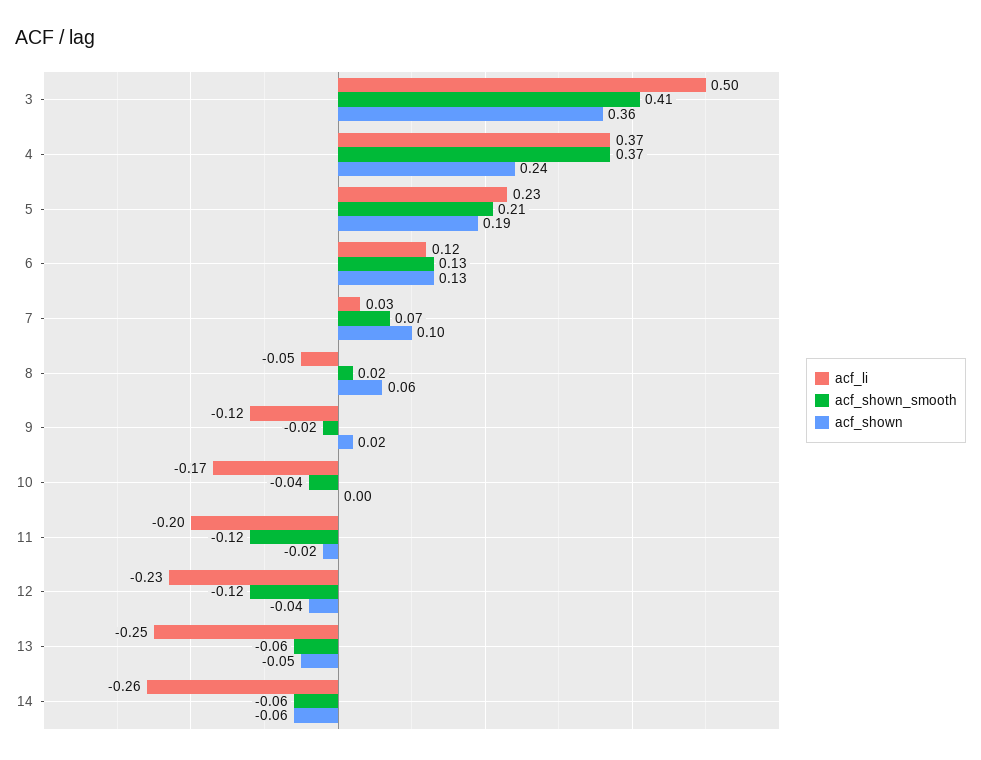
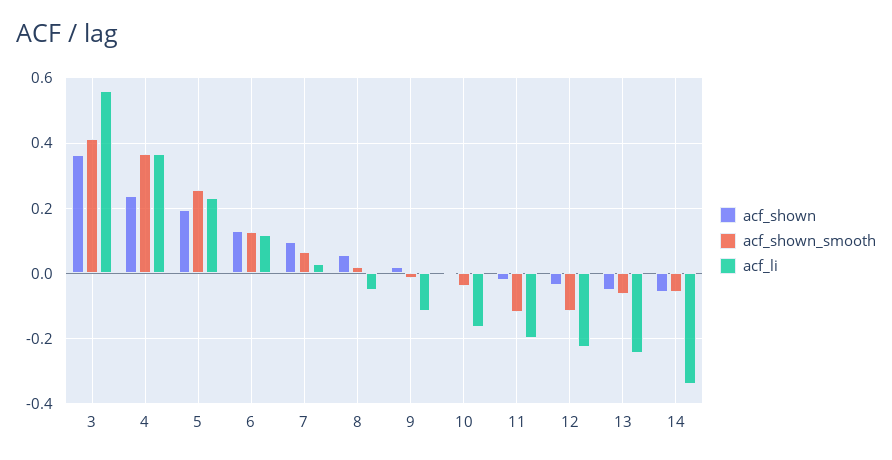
acf_li, 3: 0.5 -> 0.56
acf_shown_smooth, 5: 0.21 -> 0.26
acf_li, 14: -0.26 -> -0.34

